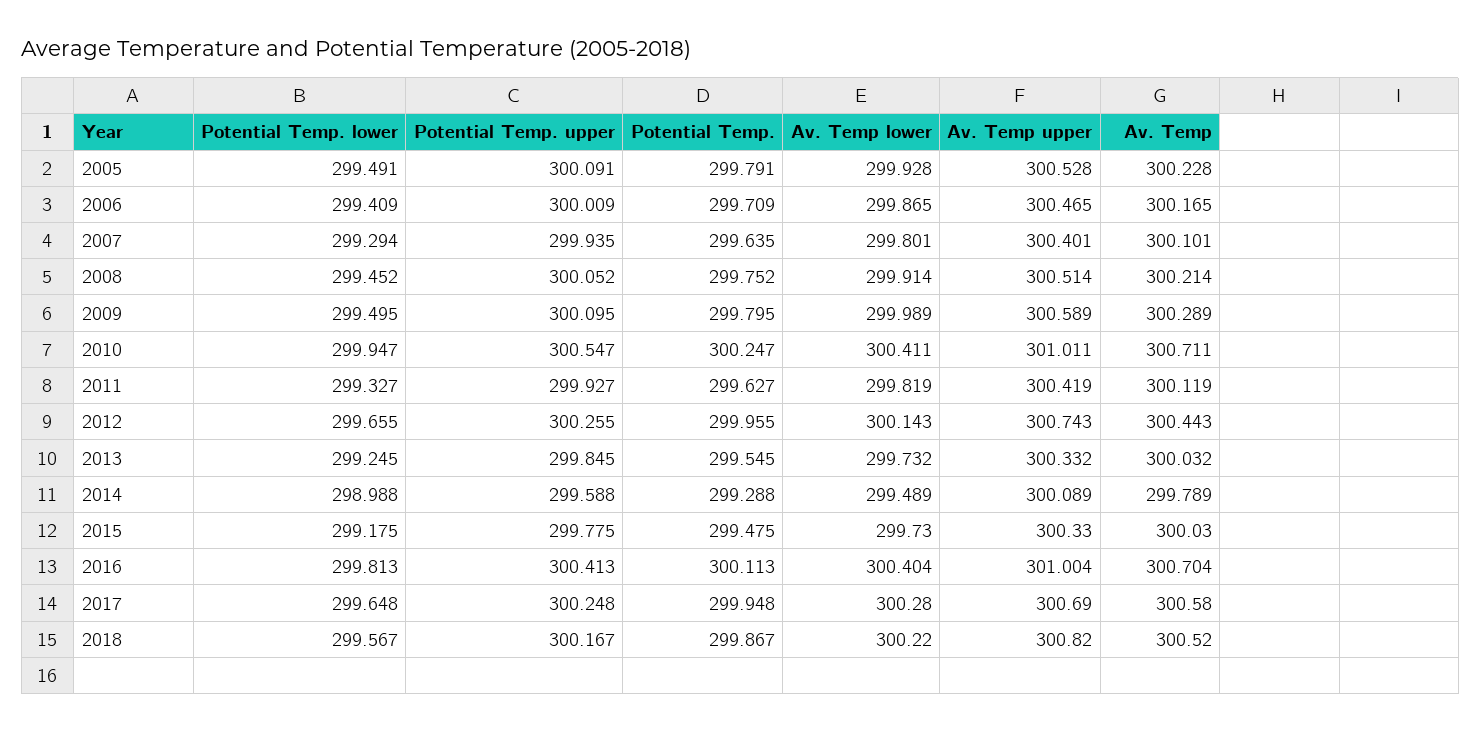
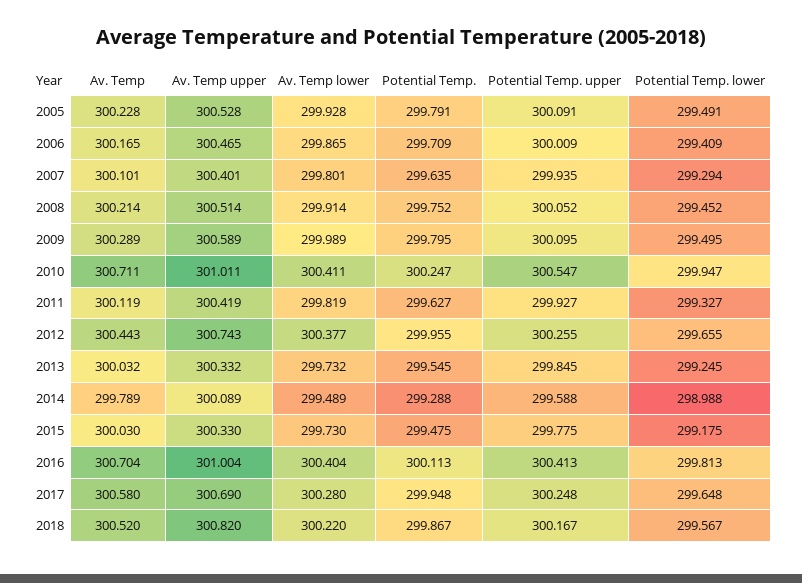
Av. Temp lower, 2012: 300.143 -> 300.377

